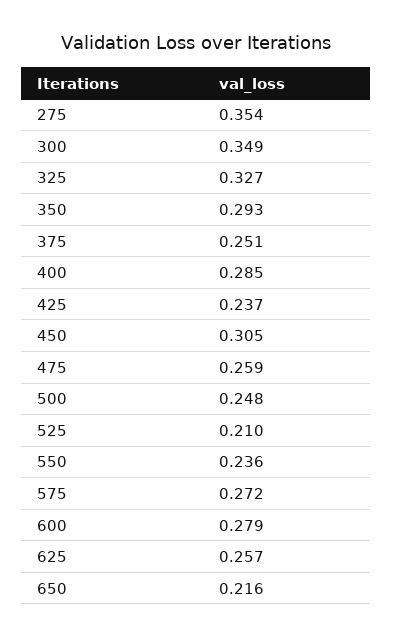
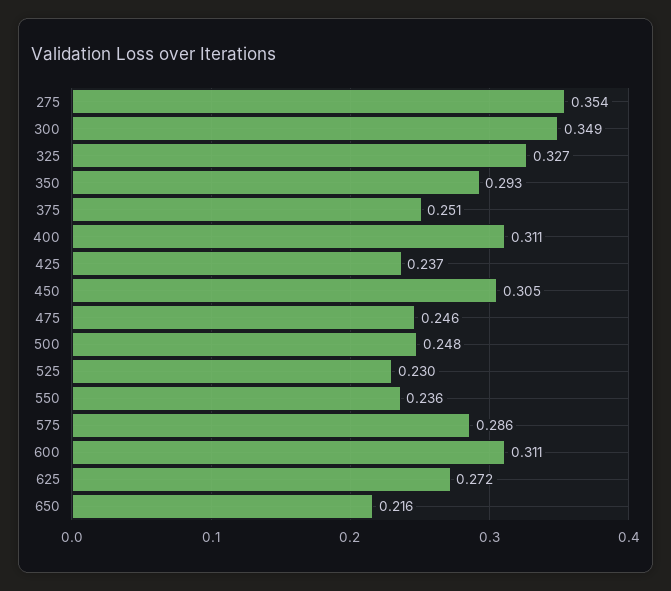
400: 0.285 -> 0.311
475: 0.259 -> 0.246
525: 0.21 -> 0.23
575: 0.272 -> 0.286
600: 0.279 -> 0.311
625: 0.257 -> 0.272

